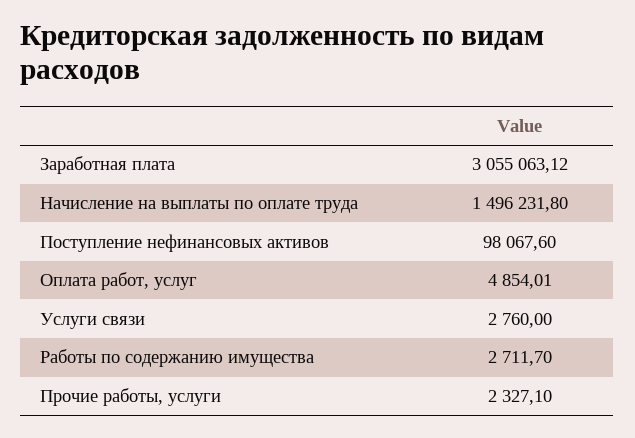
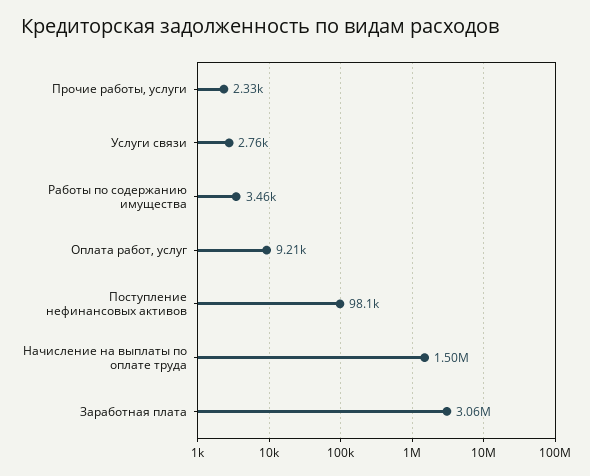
Оплата работ, услуг: 4854.01 -> 9210
Работы по содержанию имущества: 2711.7 -> 3460

